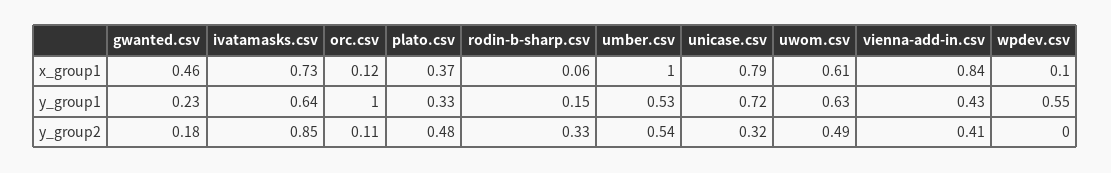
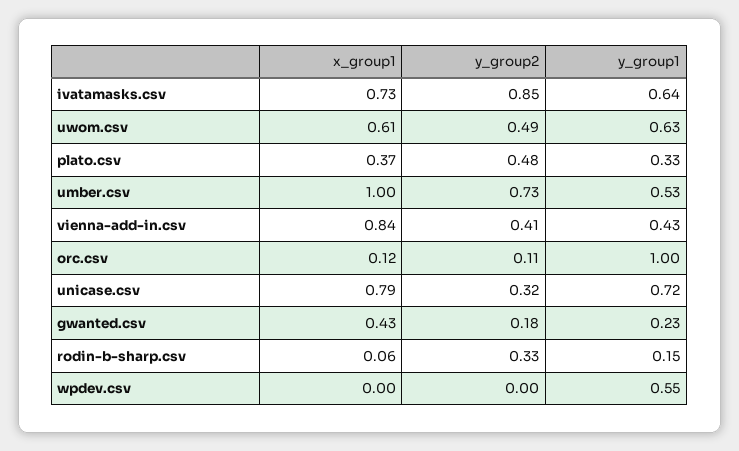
gwanted.csv, x_group1: 0.46 -> 0.43
wpdev.csv, x_group1: 0.1 -> 0
umber.csv, y_group2: 0.54 -> 0.73

